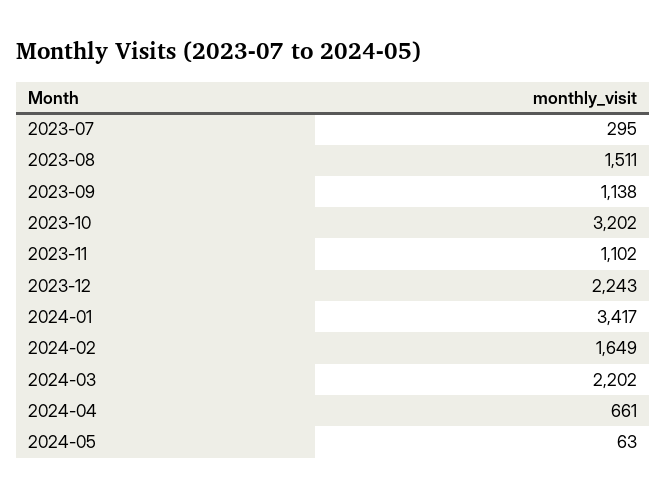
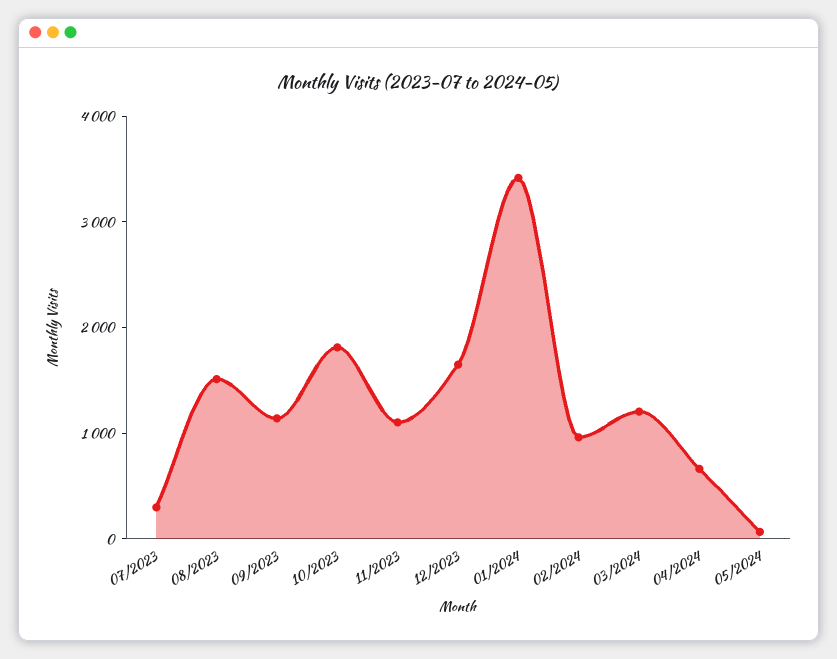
2023-10: 3202 -> 1800
2023-12: 2243 -> 1600
2024-02: 1649 -> 1000
2024-03: 2202 -> 1200

